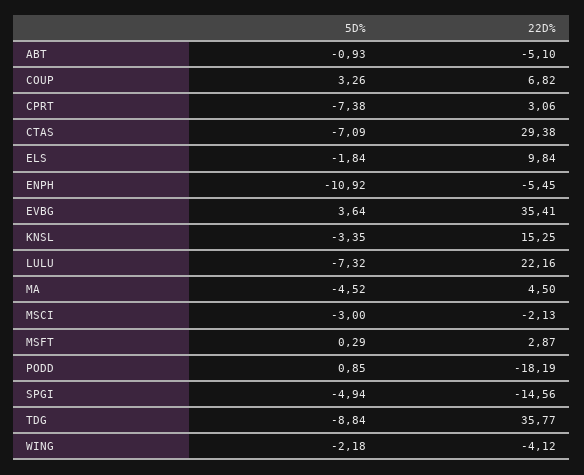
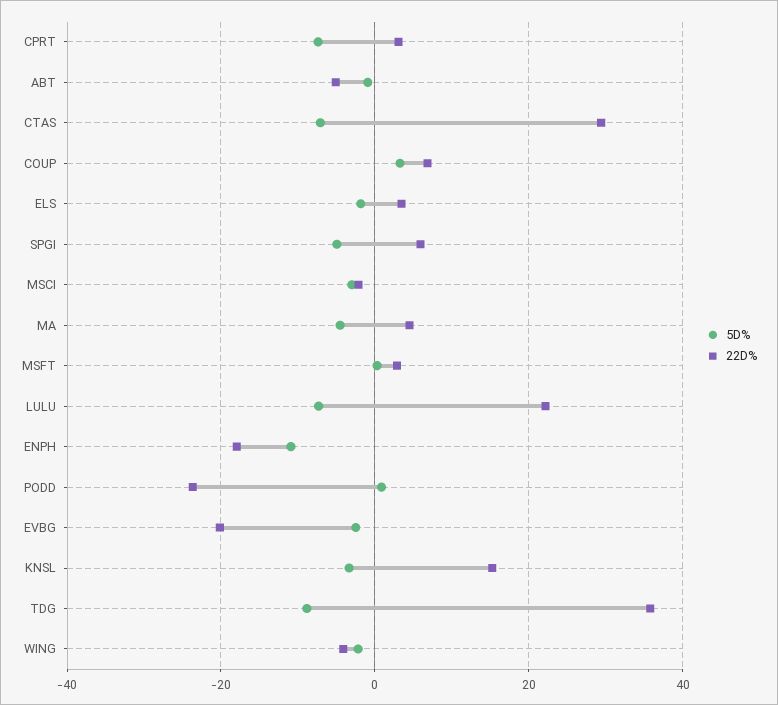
22D%, ELS: 9.84 -> 4
22D%, ENPH: -5.45 -> -18
5D%, EVBG: 3.64 -> -2
22D%, EVBG: 35.41 -> -20
22D%, PODD: -18.19 -> -24
22D%, SPGI: -14.56 -> 6

